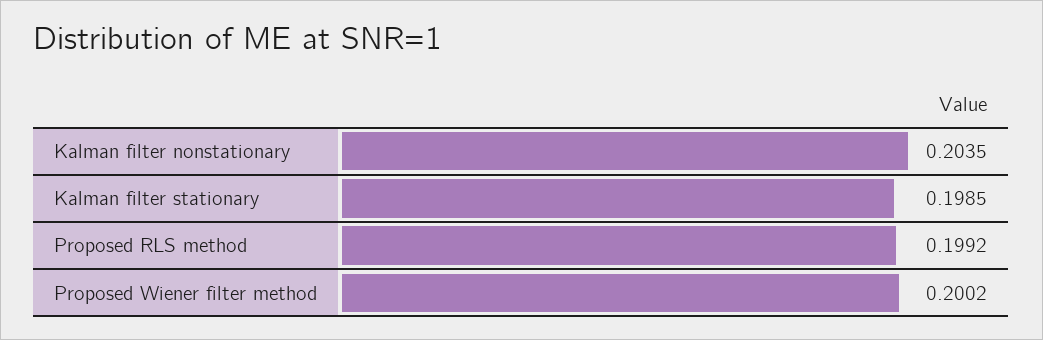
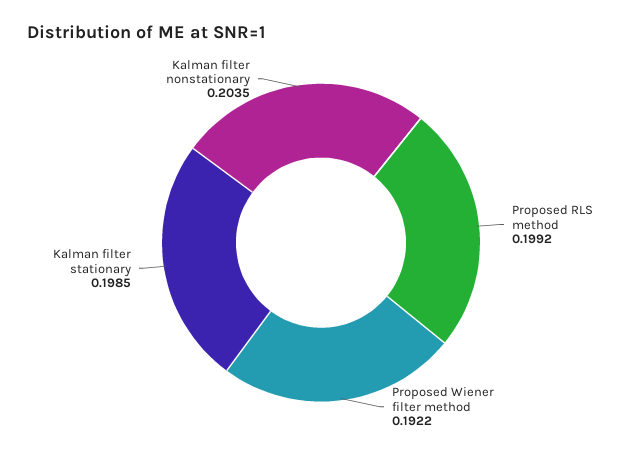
Proposed Wiener filter method: 0.2002 -> 0.1922

